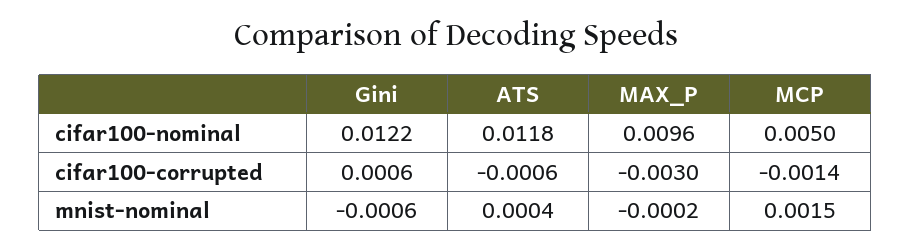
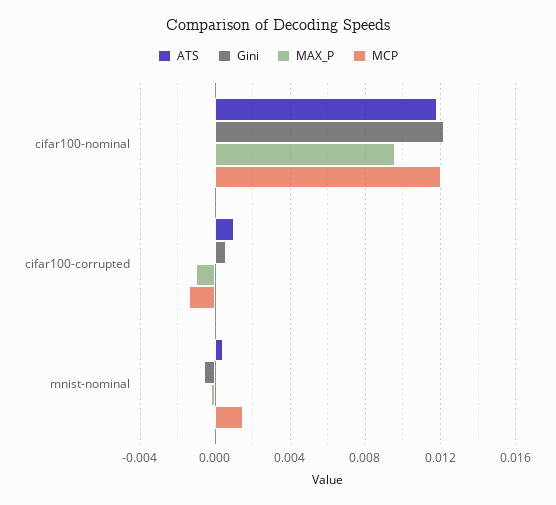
MCP, cifar100-nominal: 0.005 -> 0.012
ATS, cifar100-corrupted: -0.0006 -> 0.001
MAX_P, cifar100-corrupted: -0.003 -> -0.001

